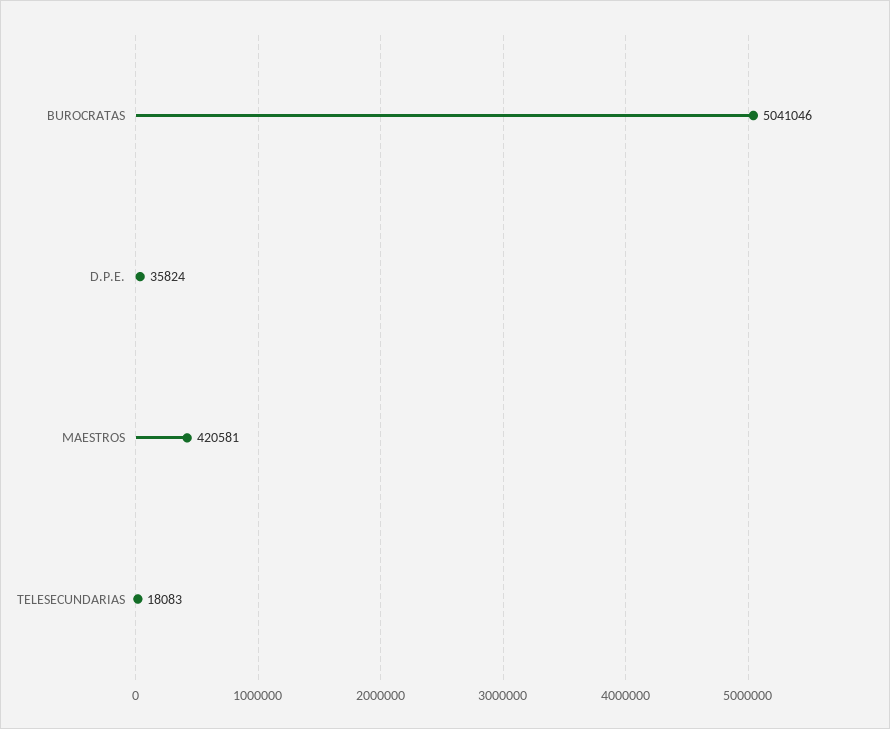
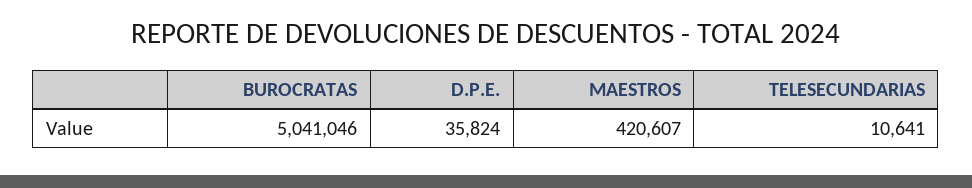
MAESTROS: 420581 -> 420607
TELESECUNDARIAS: 18083 -> 10641

